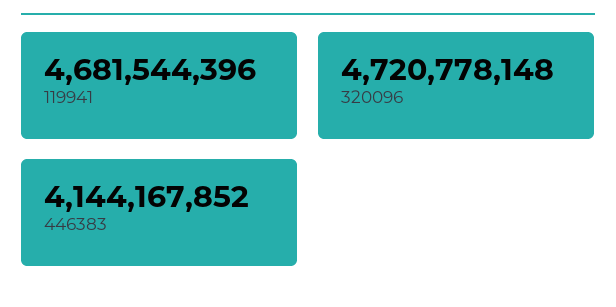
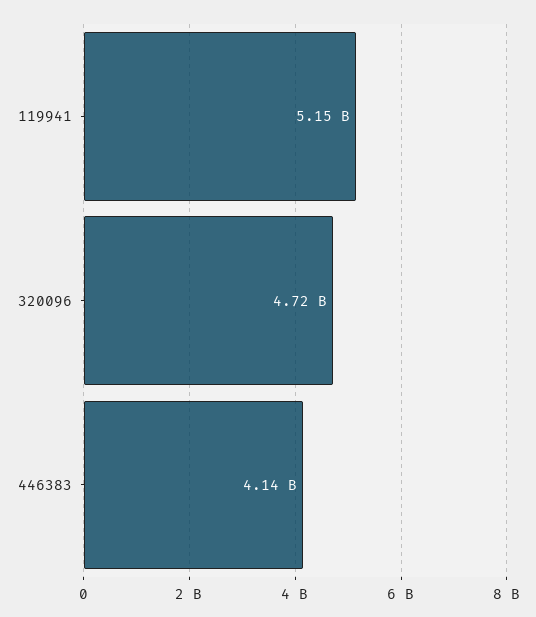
119941: 4681544396 -> 5150000000

